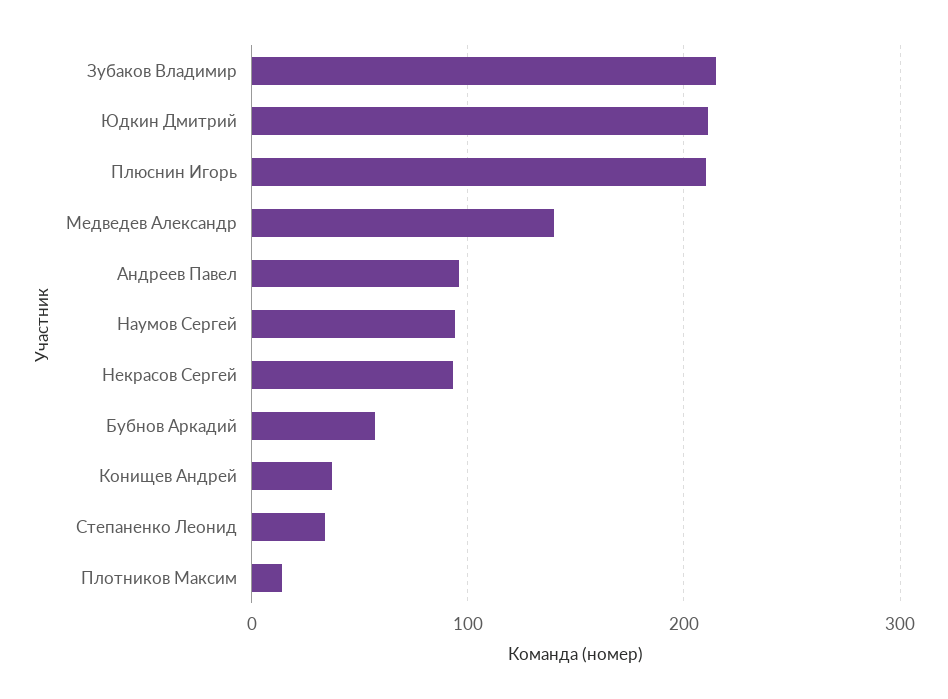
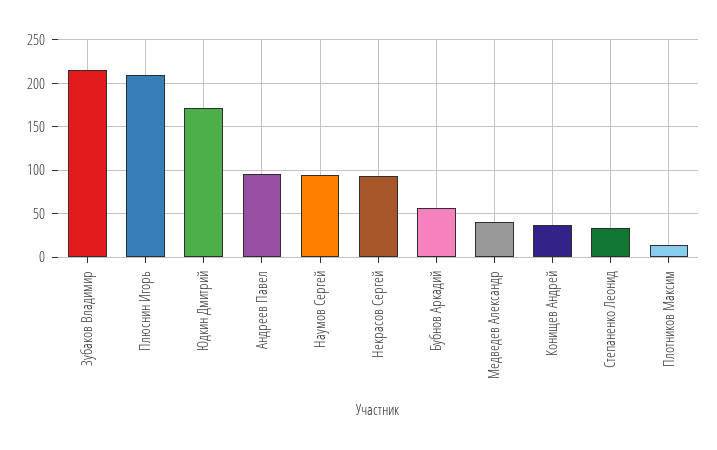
Юдкин Дмитрий: 210 -> 170
Медведев Александр: 140 -> 40

